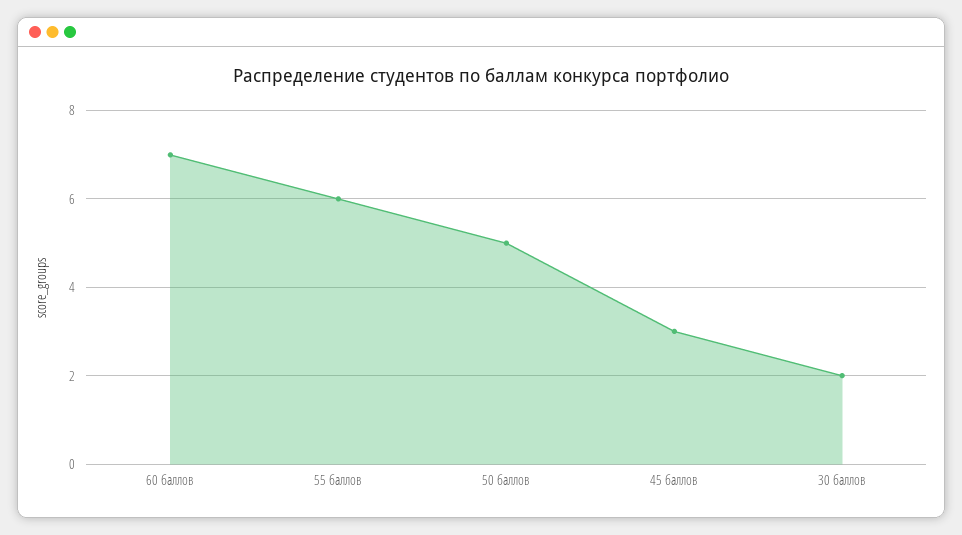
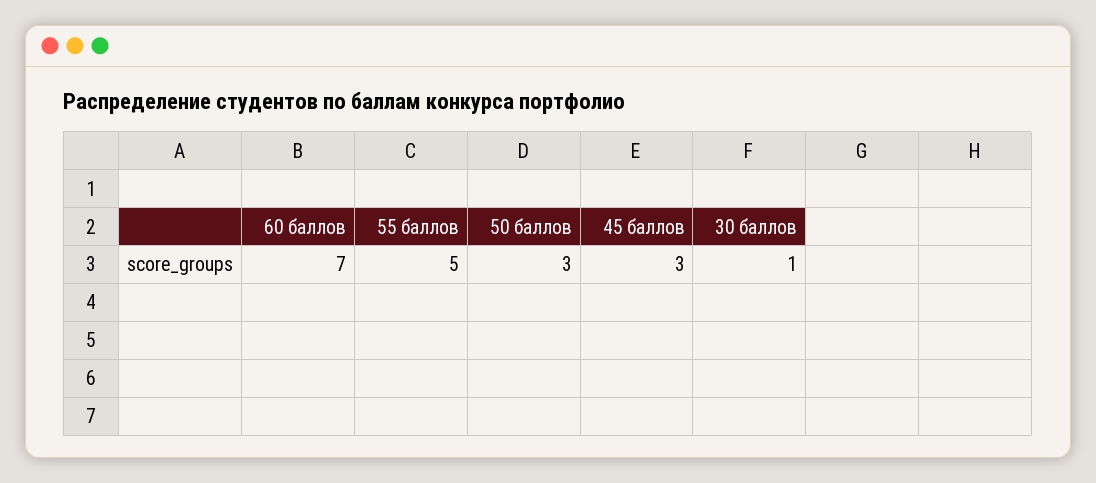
55 баллов: 6 -> 5
50 баллов: 5 -> 3
30 баллов: 2 -> 1

